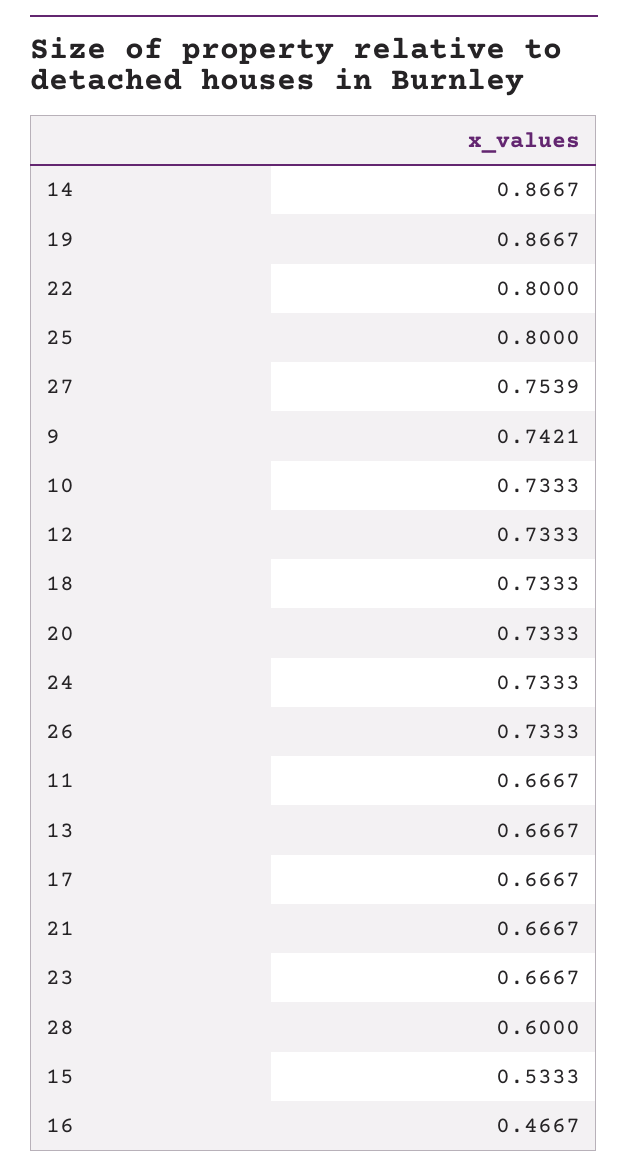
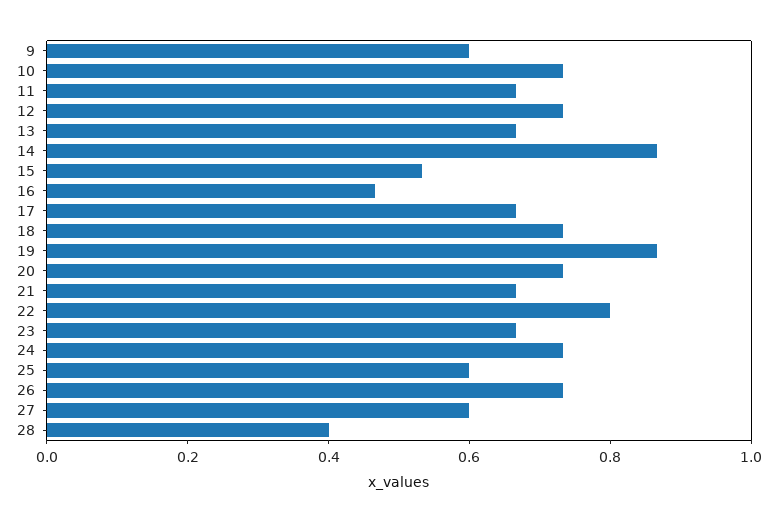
25: 0.8 -> 0.6
27: 0.7539 -> 0.6
9: 0.7421 -> 0.6
28: 0.6 -> 0.4

